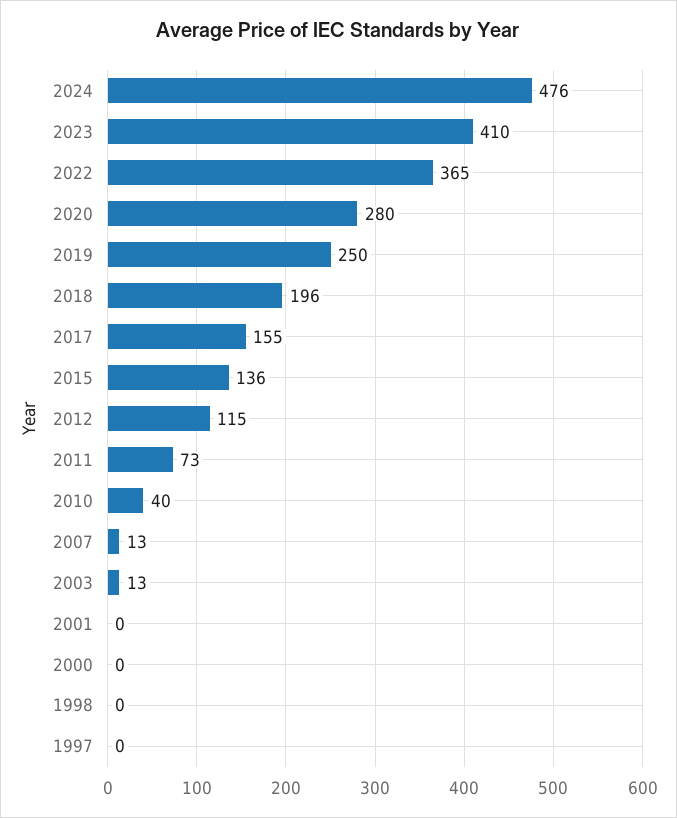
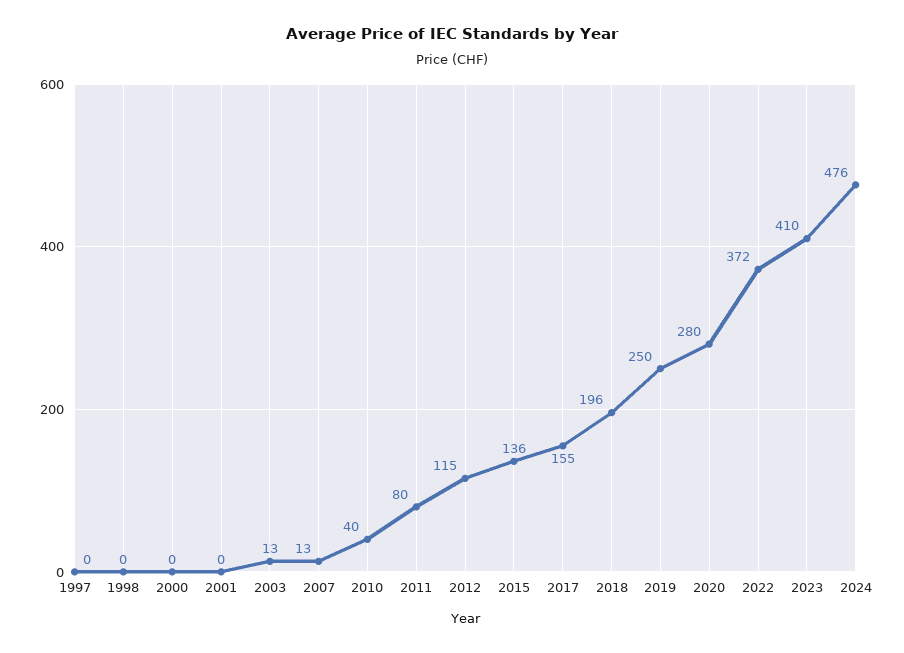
2022: 365 -> 372
2011: 73 -> 80

